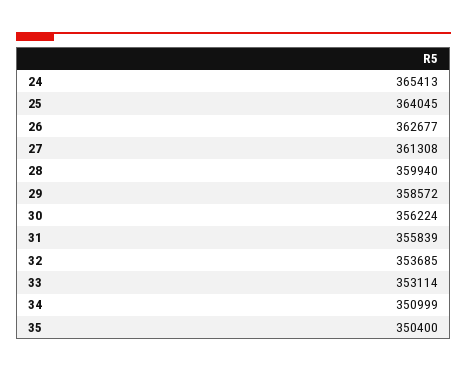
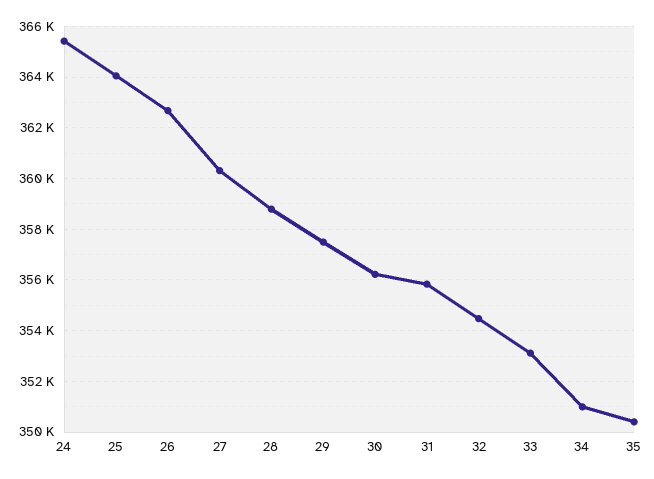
27: 361308 -> 360250
28: 359940 -> 358750
29: 358572 -> 357500
32: 353685 -> 354500

